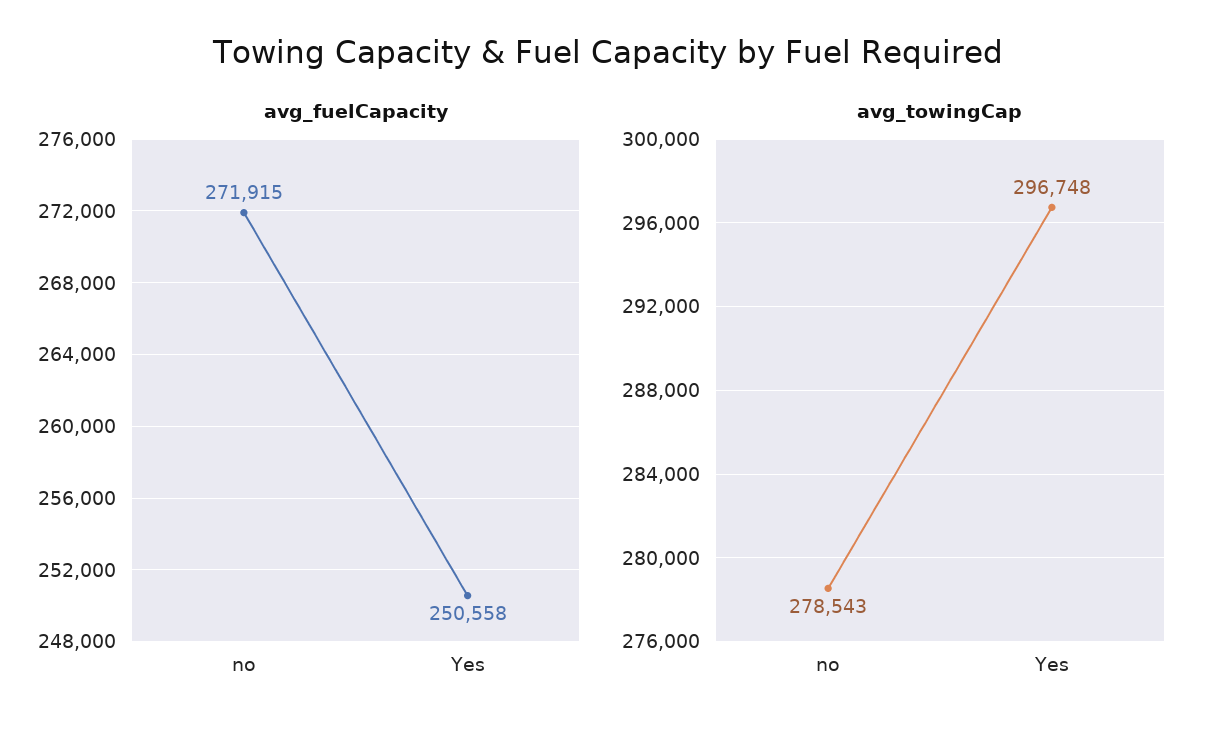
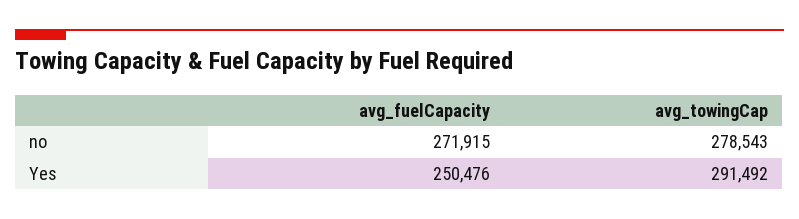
avg_fuelCapacity, Yes: 250558 -> 250476
avg_towingCap, Yes: 296748 -> 291492

